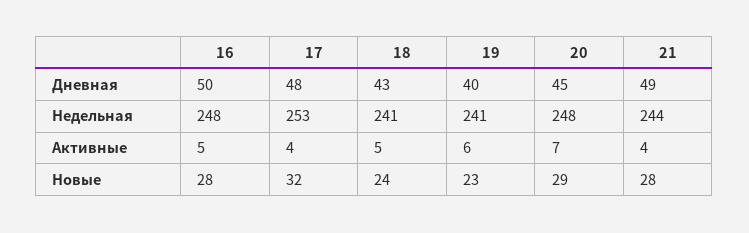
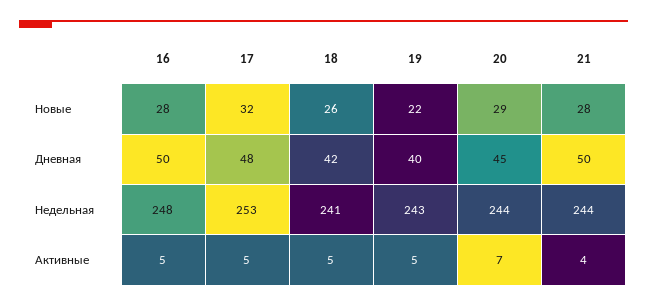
18, Дневная: 43 -> 42
21, Дневная: 49 -> 50
19, Недельная: 241 -> 243
20, Недельная: 248 -> 244
17, Активные: 4 -> 5
19, Активные: 6 -> 5
18, Новые: 24 -> 26
19, Новые: 23 -> 22

